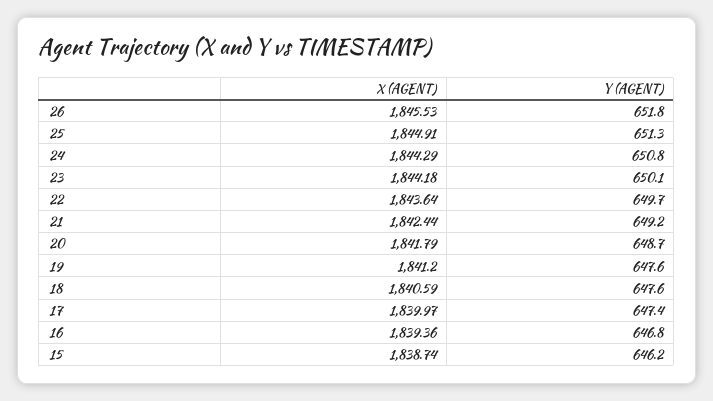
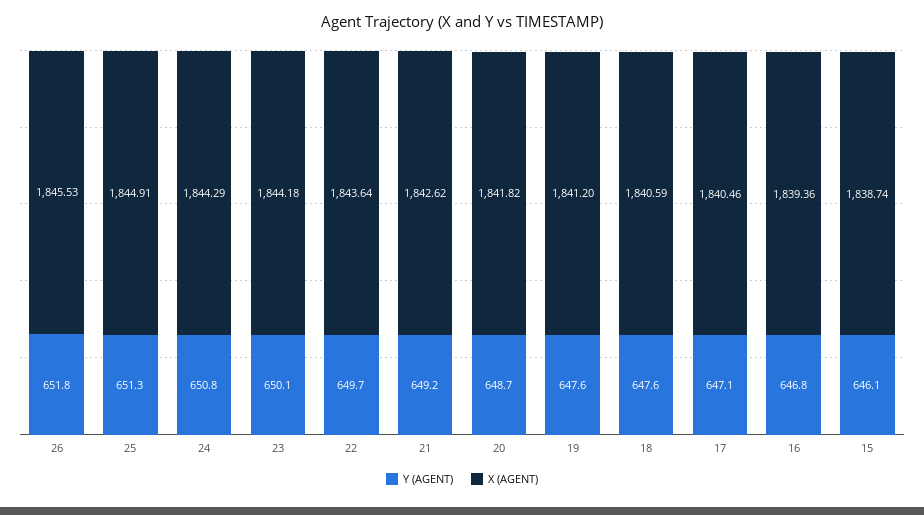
X (AGENT), 21: 1842.44 -> 1842.62
X (AGENT), 20: 1841.79 -> 1841.82
X (AGENT), 17: 1839.97 -> 1840.46
Y (AGENT), 17: 647.4 -> 647.1
Y (AGENT), 15: 646.2 -> 646.1

